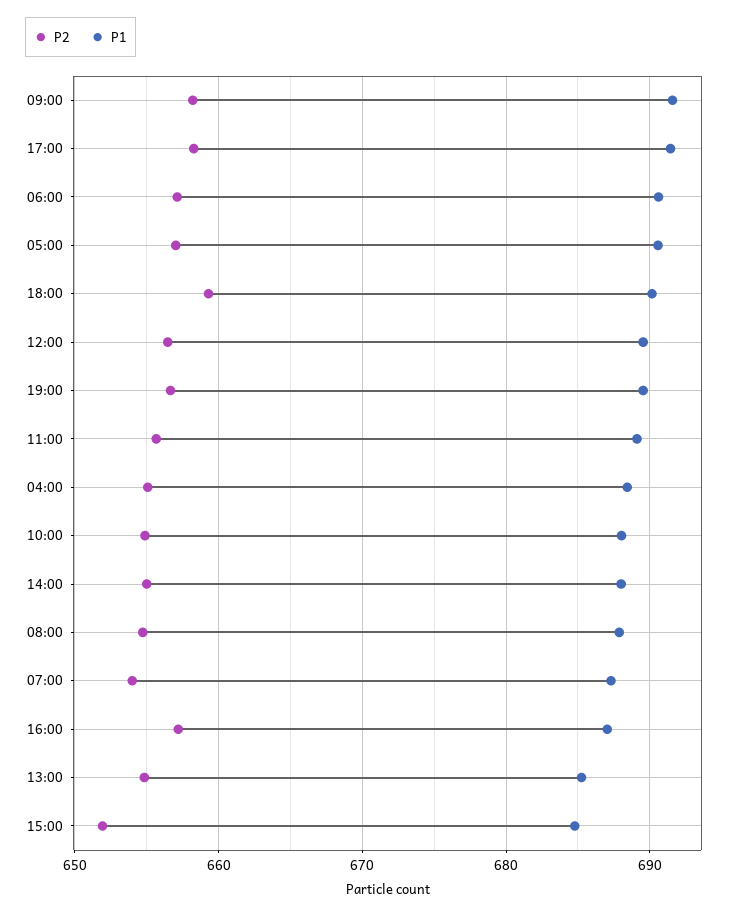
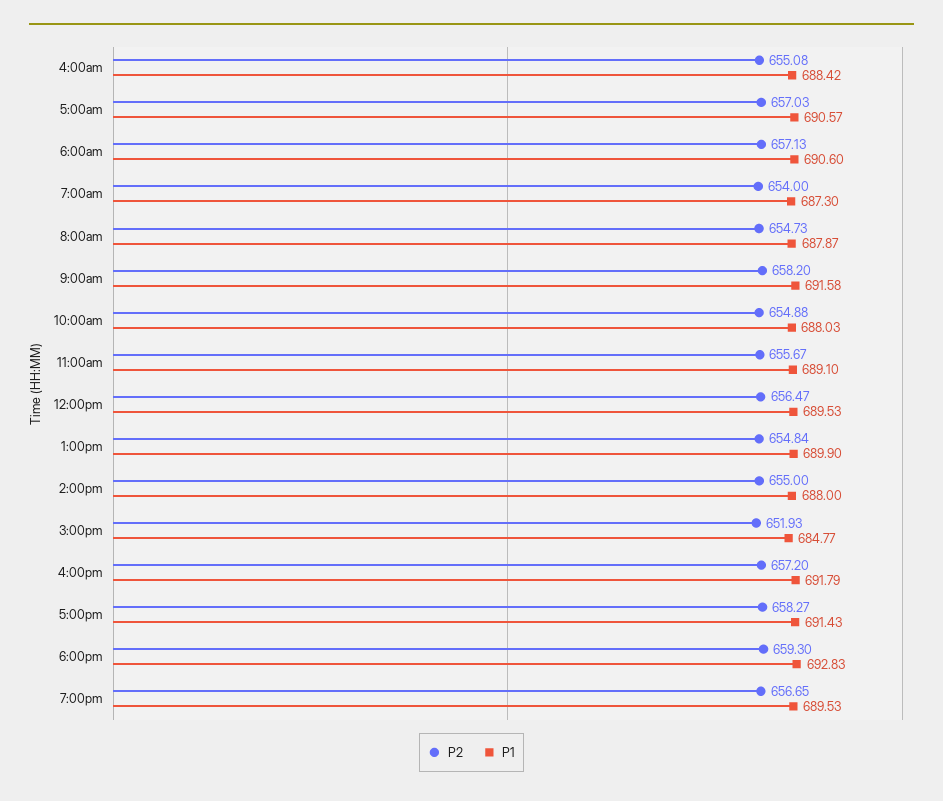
P1, 18:00: 690 -> 692.83
P1, 16:00: 687 -> 691.79
P1, 13:00: 685 -> 689.9

